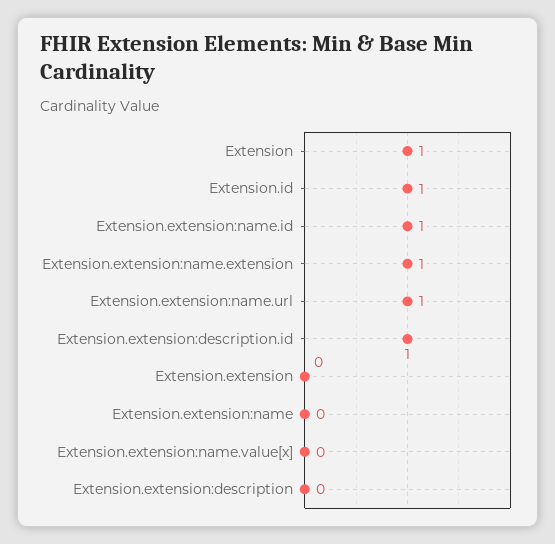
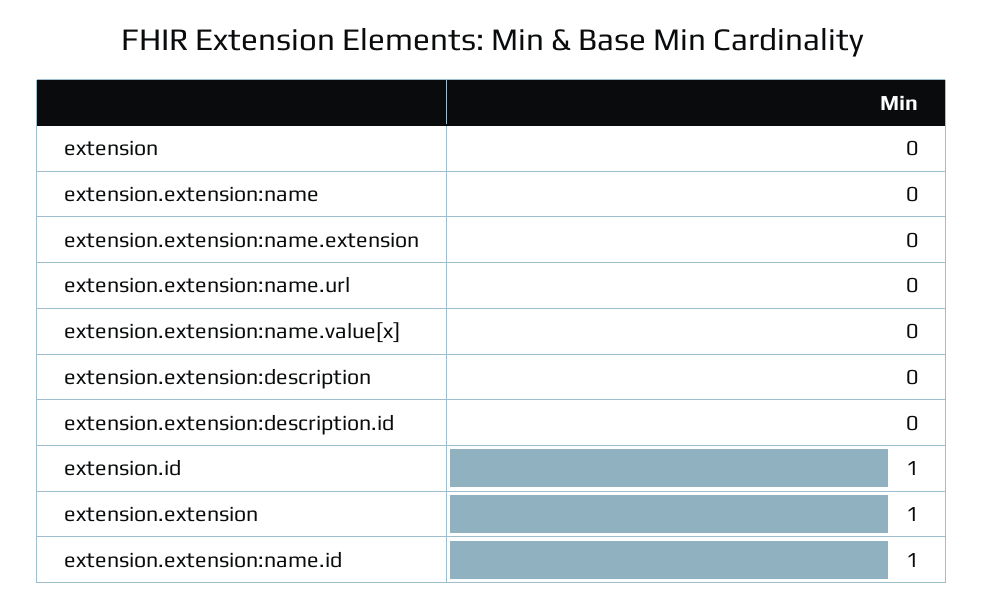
Extension: 1 -> 0
Extension.extension:name.extension: 1 -> 0
Extension.extension:name.url: 1 -> 0
Extension.extension:description.id: 1 -> 0
Extension.extension: 0 -> 1

